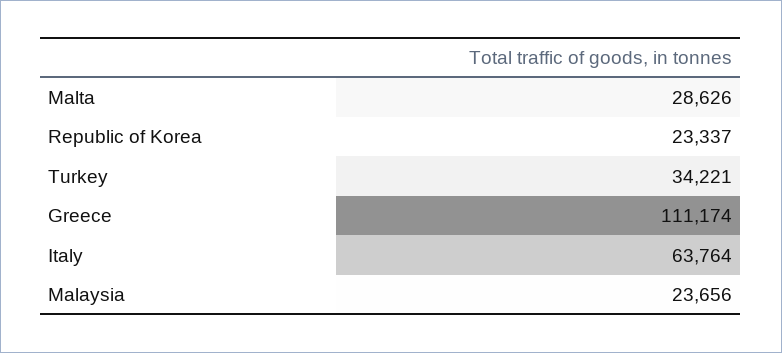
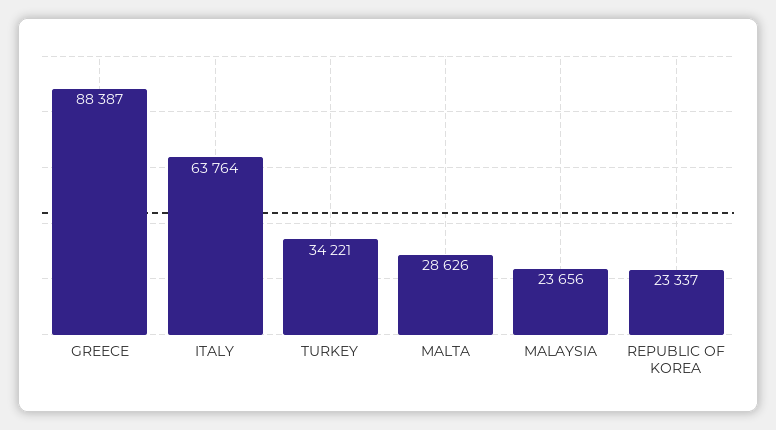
Greece: 111174 -> 88387

